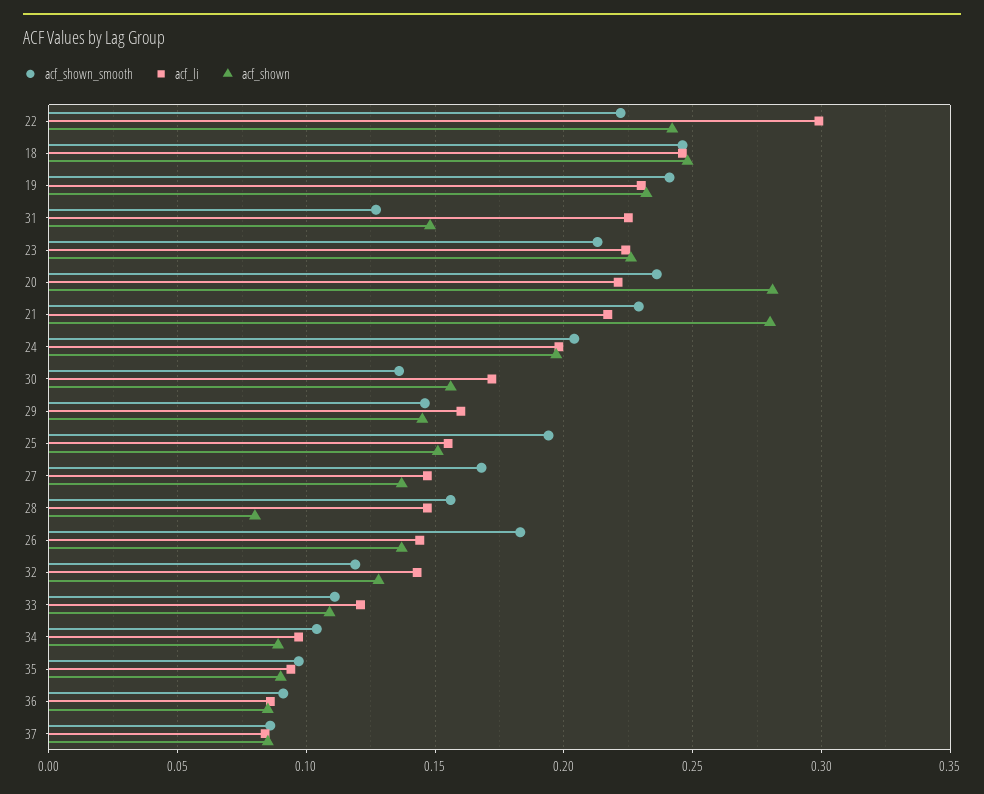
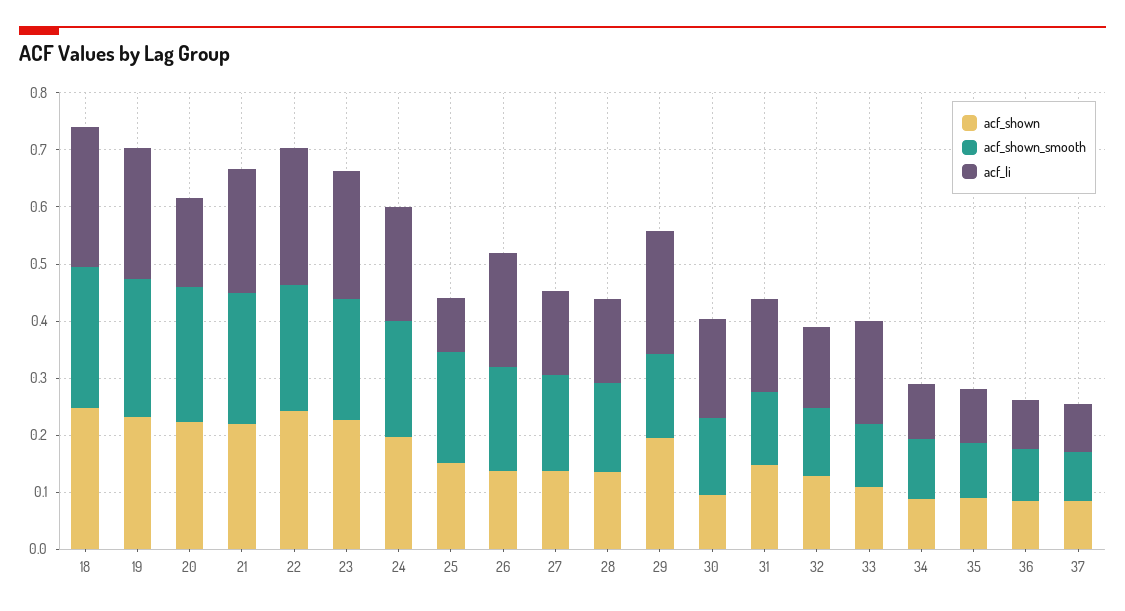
acf_li, 22: 0.3 -> 0.24
acf_li, 31: 0.225 -> 0.16
acf_li, 20: 0.22 -> 0.16
acf_shown, 20: 0.28 -> 0.22
acf_shown, 21: 0.28 -> 0.22
acf_shown, 30: 0.155 -> 0.1
acf_li, 29: 0.16 -> 0.22
acf_shown, 29: 0.145 -> 0.2
acf_li, 25: 0.155 -> 0.1
acf_shown, 28: 0.08 -> 0.14
acf_li, 26: 0.145 -> 0.2
acf_li, 33: 0.12 -> 0.18

